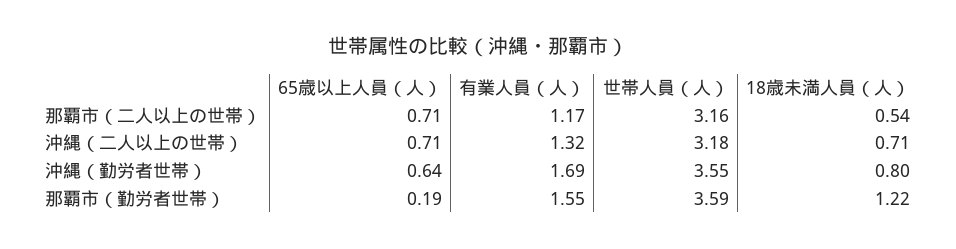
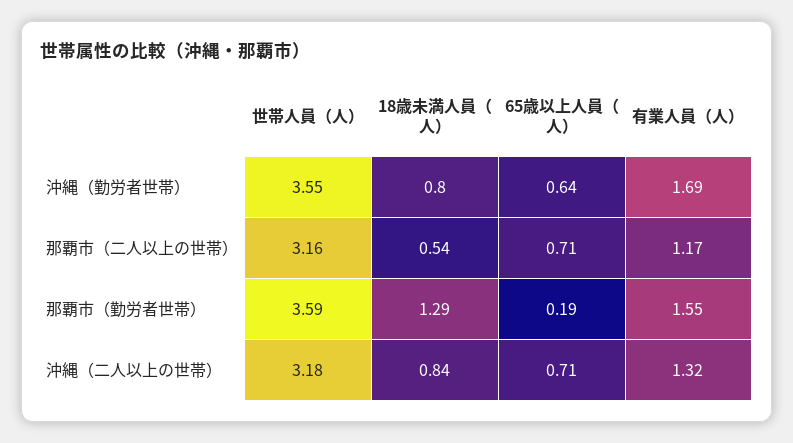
18歳未満人員（人）, 沖縄（二人以上の世帯）: 0.71 -> 0.84
18歳未満人員（人）, 那覇市（勤労者世帯）: 1.22 -> 1.29

